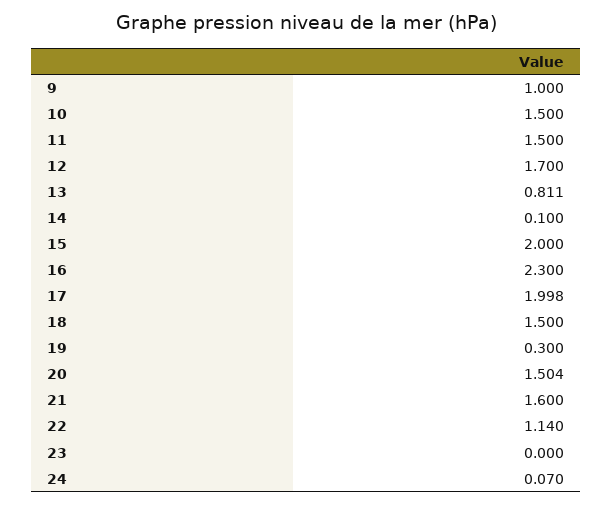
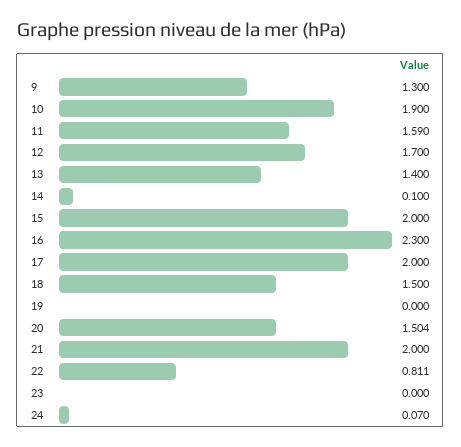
9: 1 -> 1.3
10: 1.5 -> 1.9
11: 1.5 -> 1.59
13: 0.811 -> 1.4
17: 1.998 -> 2
19: 0.3 -> 0
21: 1.6 -> 2
22: 1.14 -> 0.811

